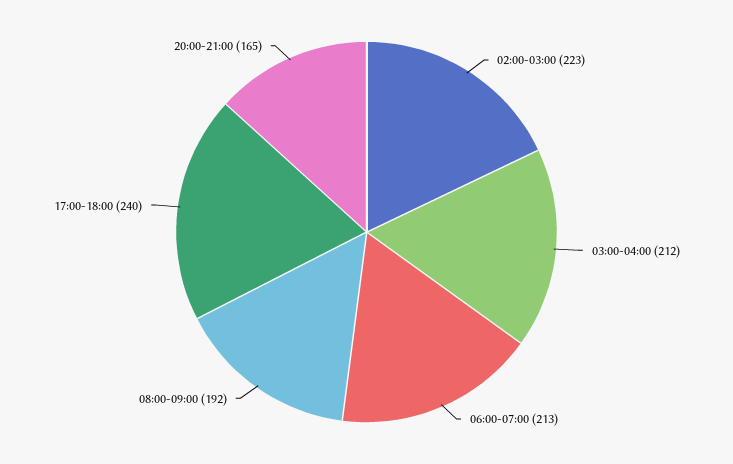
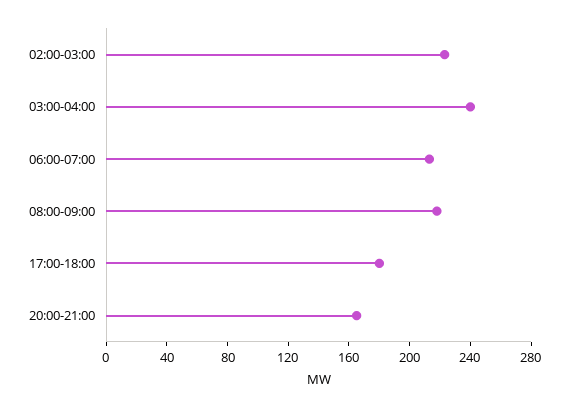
03:00-04:00: 212 -> 240
08:00-09:00: 192 -> 220
17:00-18:00: 240 -> 180

